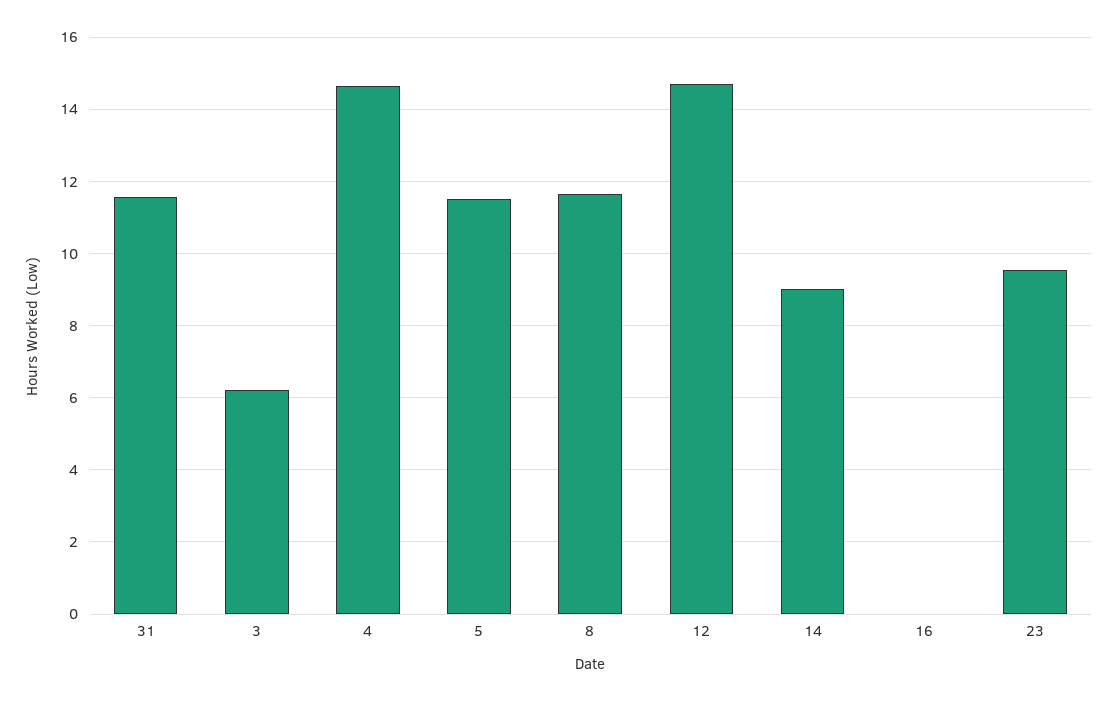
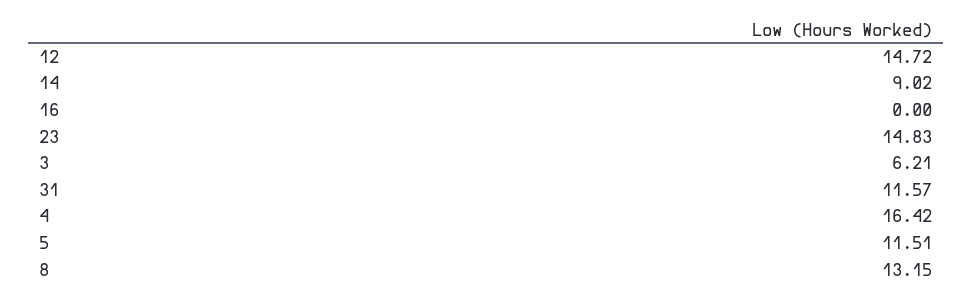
4: 14.6 -> 16.42
8: 11.6 -> 13.15
23: 9.6 -> 14.83

